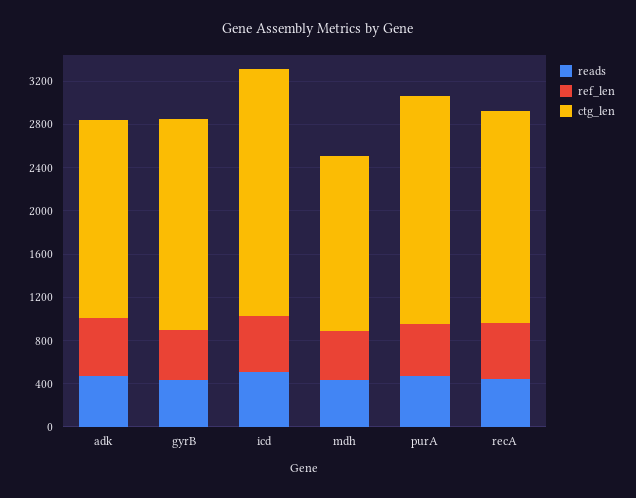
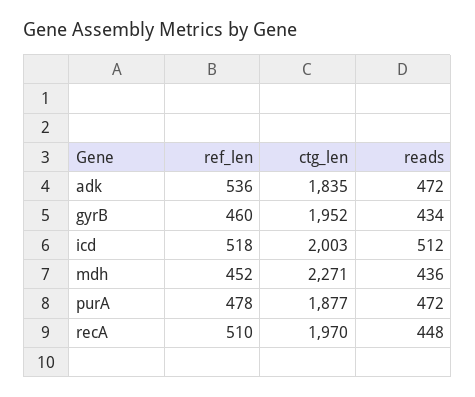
ctg_len, icd: 2300 -> 2003
ctg_len, mdh: 1600 -> 2271
ctg_len, purA: 2100 -> 1877

